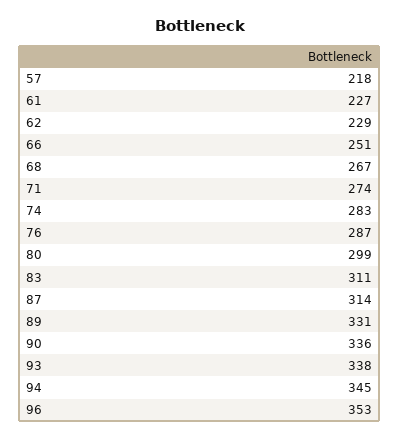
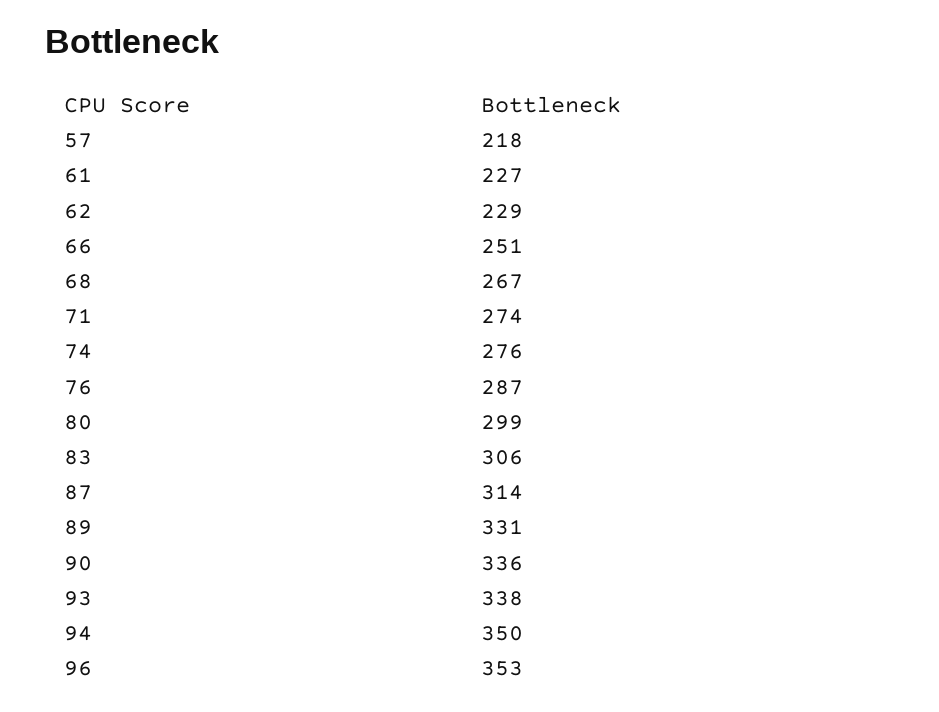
74: 283 -> 276
83: 311 -> 306
94: 345 -> 350

